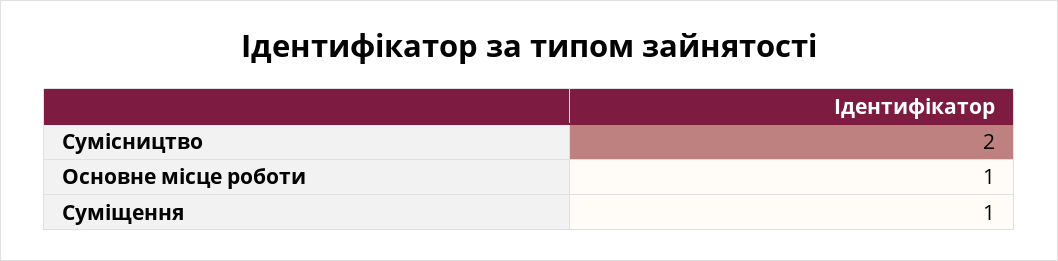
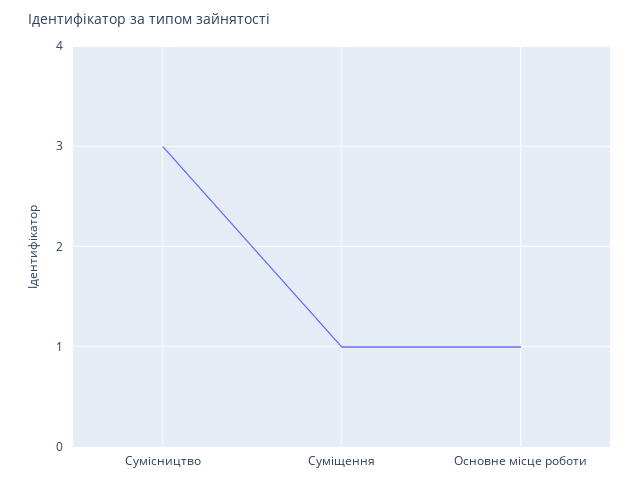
Сумісництво: 2 -> 3

